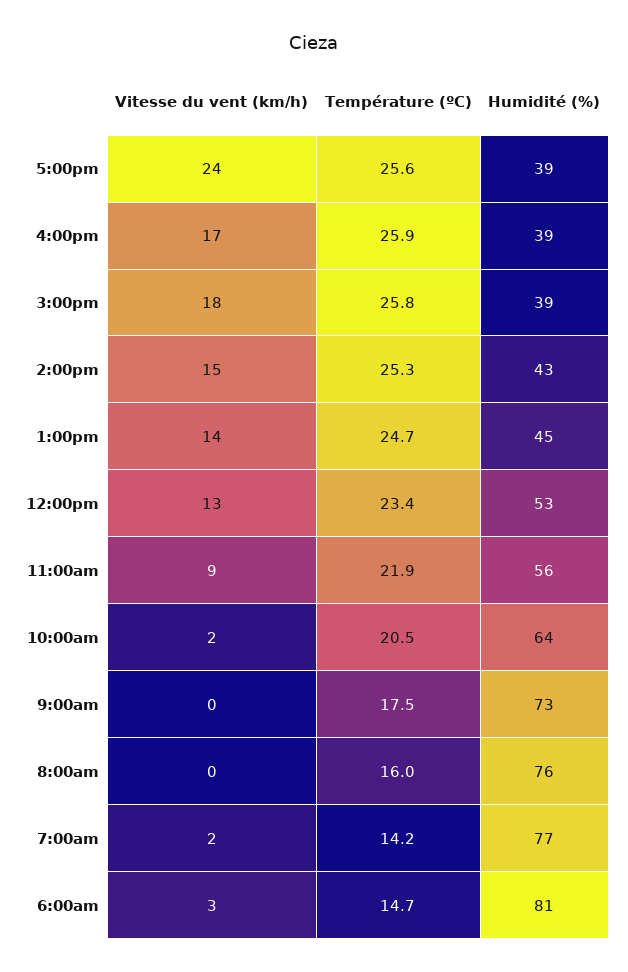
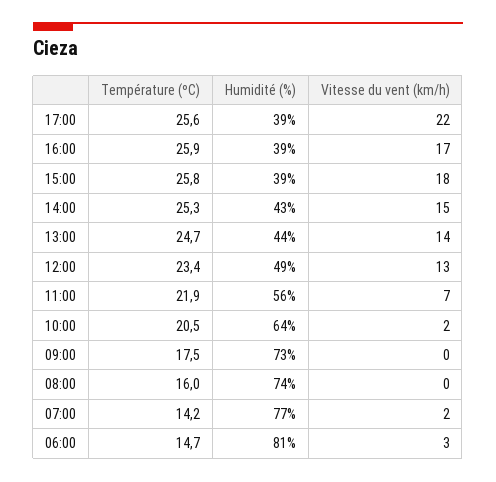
Vitesse du vent (km/h), 5:00pm: 24 -> 22
Humidité (%), 1:00pm: 45 -> 44
Humidité (%), 12:00pm: 53 -> 49
Vitesse du vent (km/h), 11:00am: 9 -> 7
Humidité (%), 8:00am: 76 -> 74

